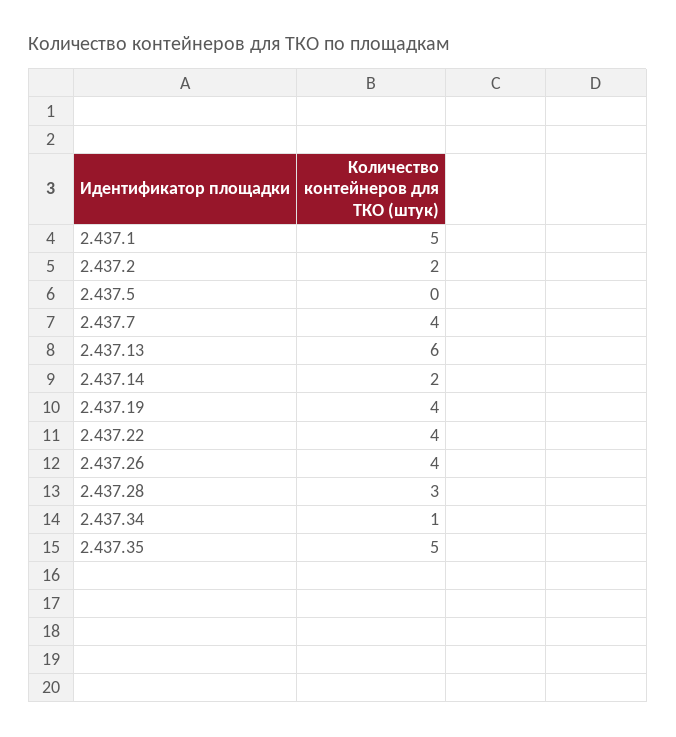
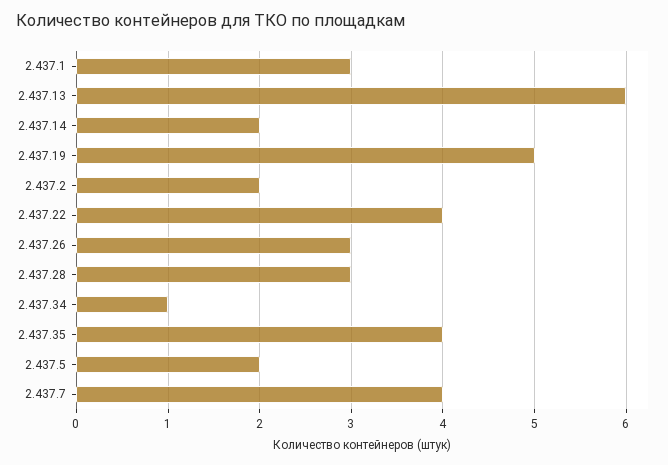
2.437.1: 5 -> 3
2.437.5: 0 -> 2
2.437.19: 4 -> 5
2.437.26: 4 -> 3
2.437.35: 5 -> 4

